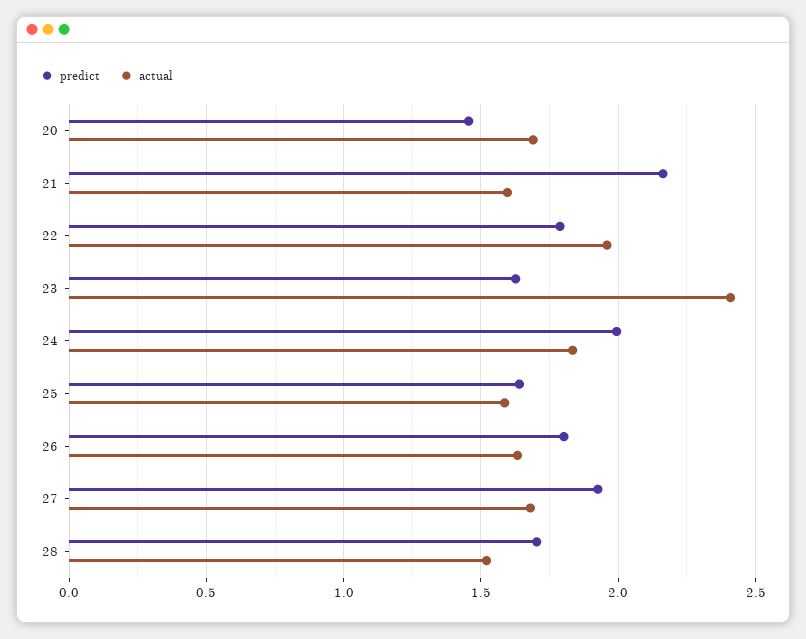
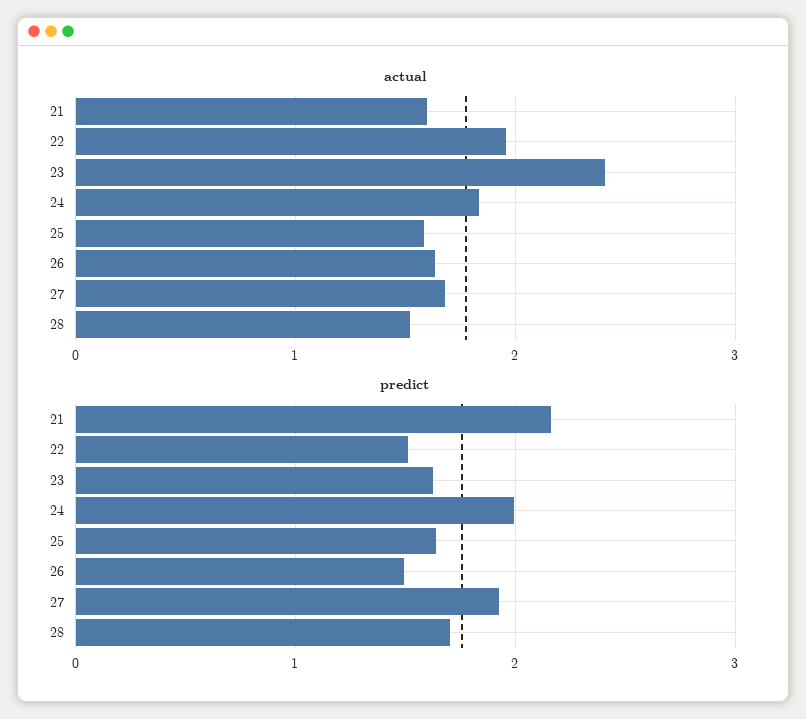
predict, 20: 1.45 -> none
actual, 20: 1.7 -> none
predict, 22: 1.8 -> 1.5
predict, 26: 1.8 -> 1.5

